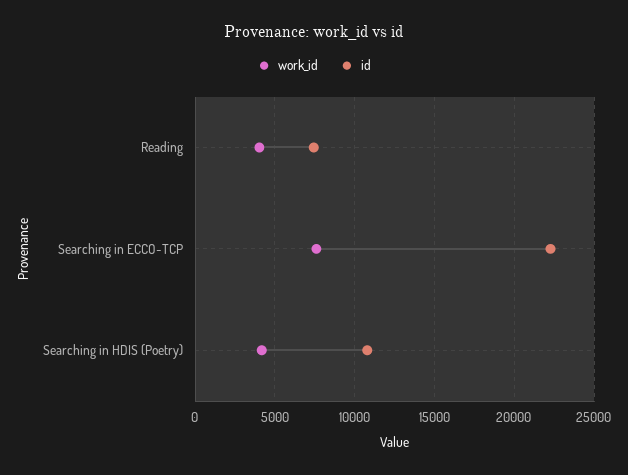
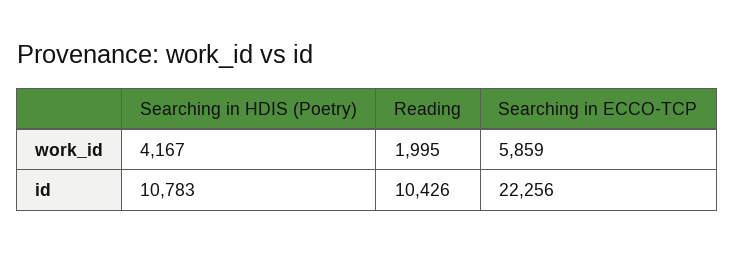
work_id, Reading: 4000 -> 1995
id, Reading: 7500 -> 10426
work_id, Searching in ECCO-TCP: 7500 -> 5859

